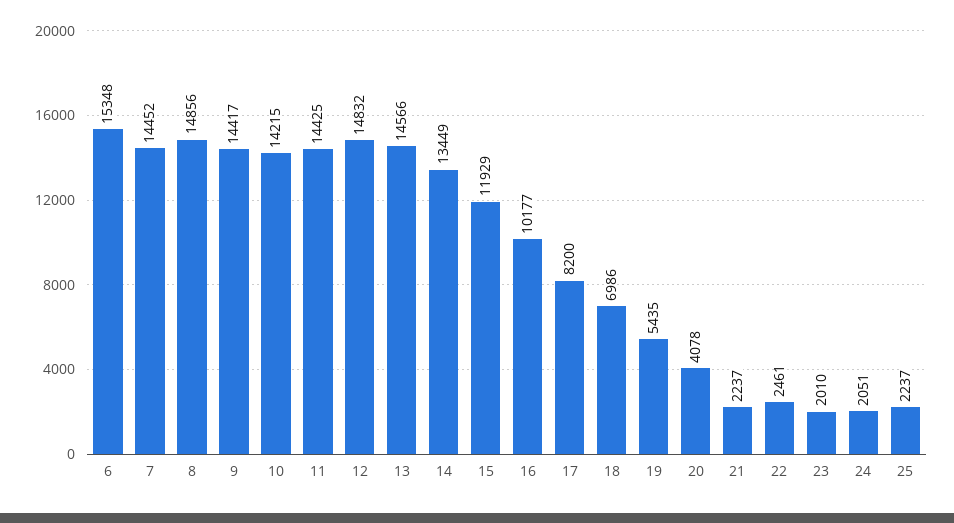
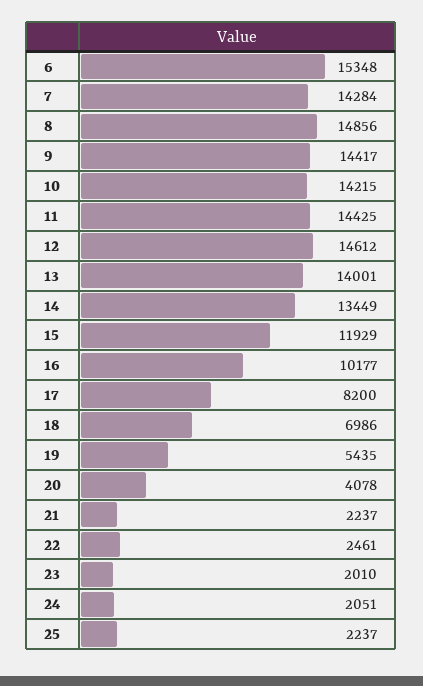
7: 14452 -> 14284
12: 14832 -> 14612
13: 14566 -> 14001

